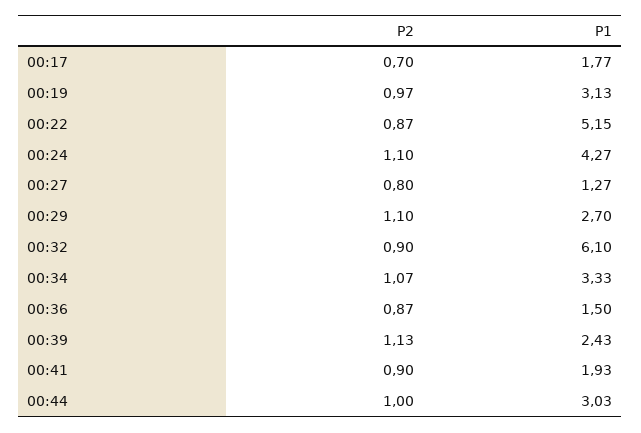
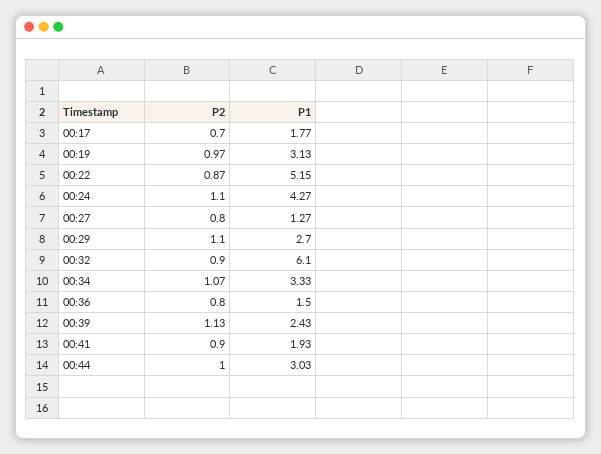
P2, 00:36: 0.87 -> 0.8

